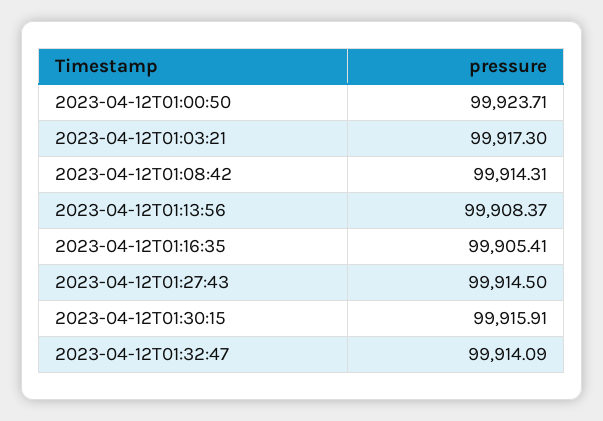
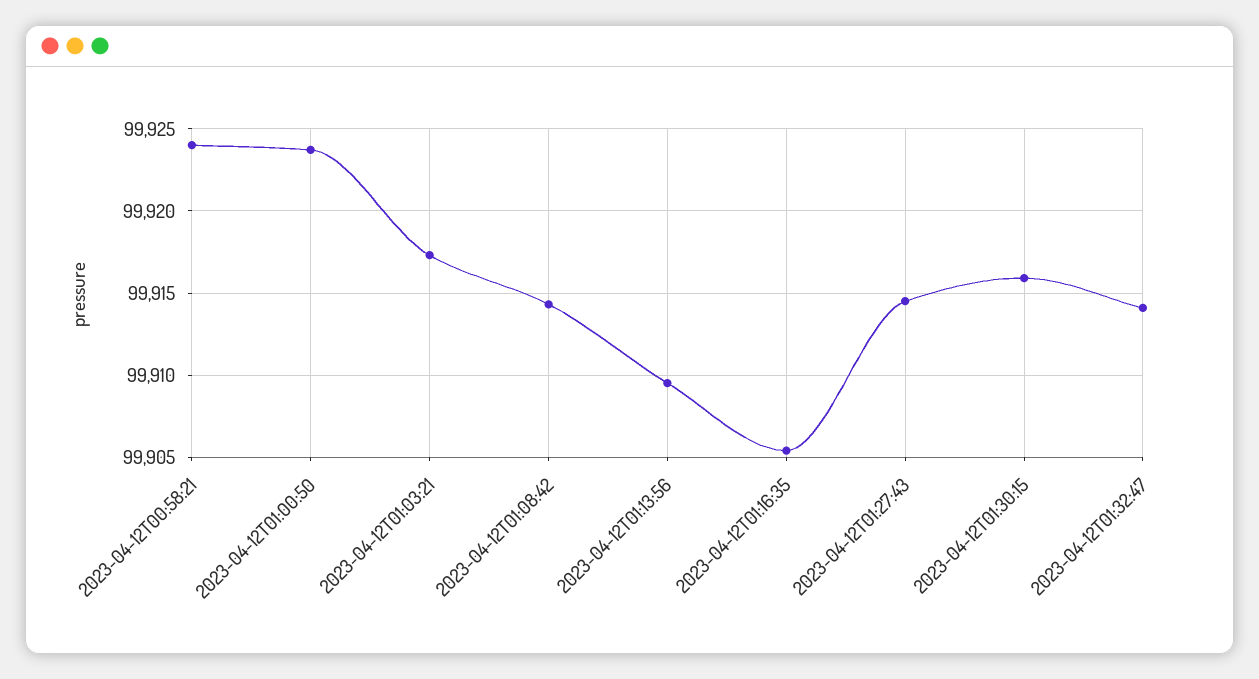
2023-04-12T01:13:56: 99908.37 -> 99909.5
2023-04-12T00:58:21: none -> 99924

